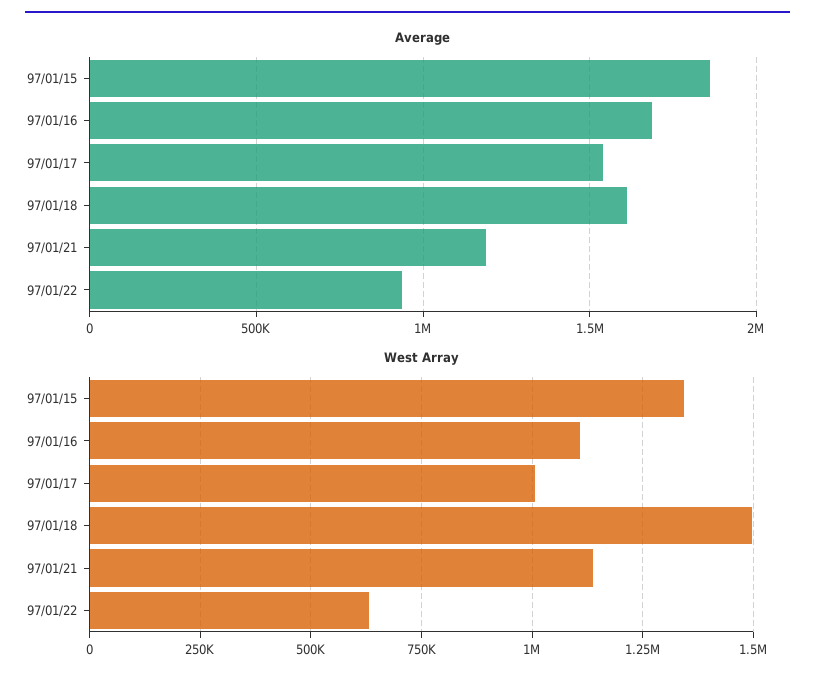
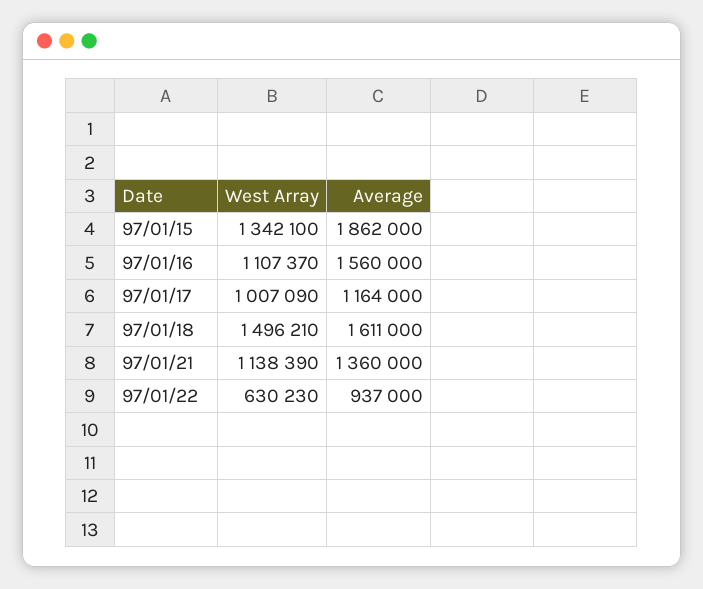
Average, 97/01/16: 1700000 -> 1560000
Average, 97/01/17: 1550000 -> 1164000
Average, 97/01/21: 1200000 -> 1360000

